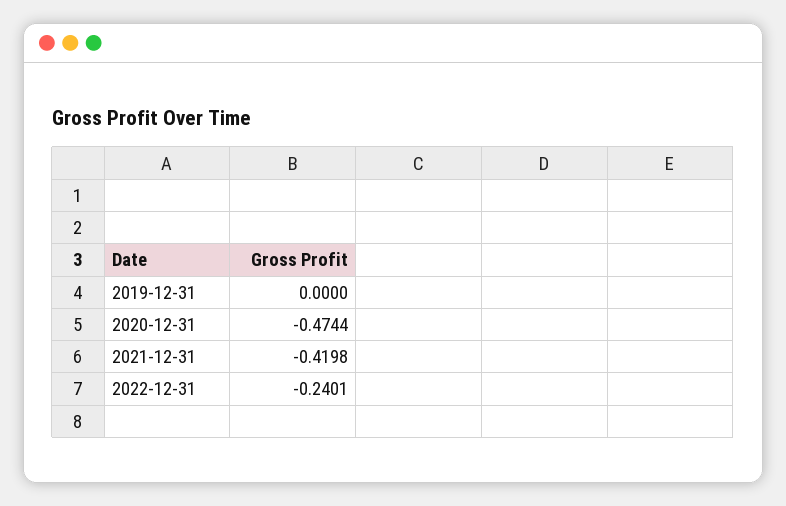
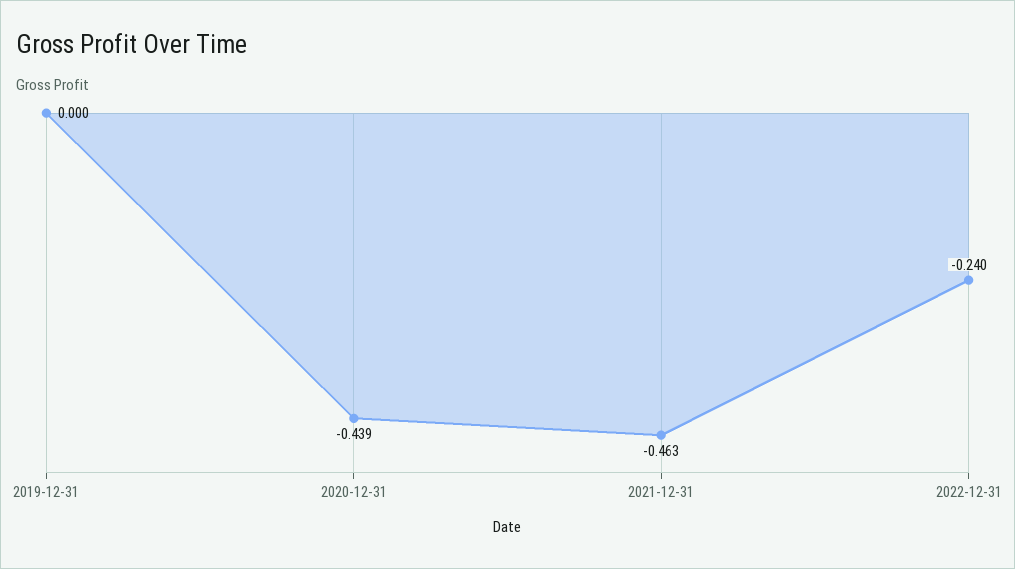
2020-12-31: -0.4744 -> -0.439
2021-12-31: -0.4198 -> -0.463

